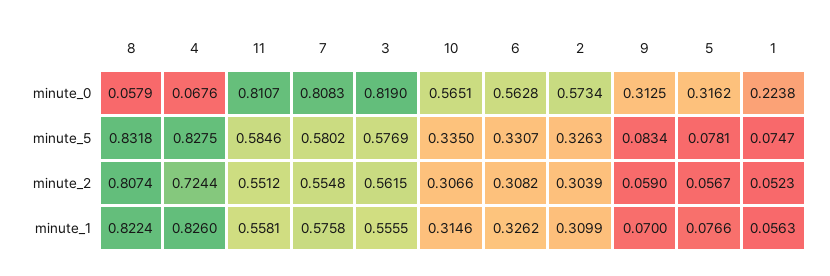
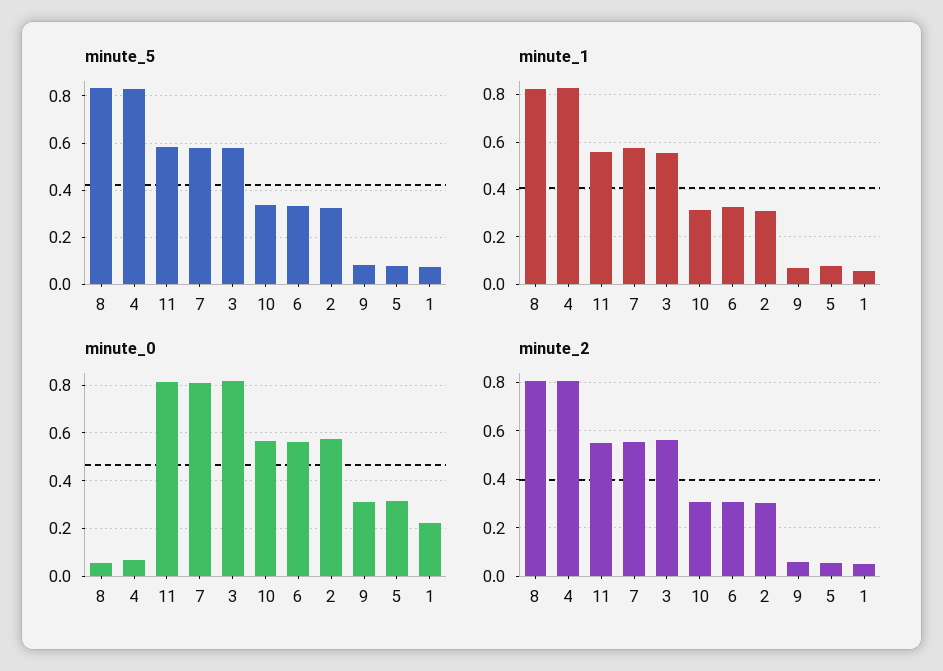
minute_2, 4: 0.7244 -> 0.8

